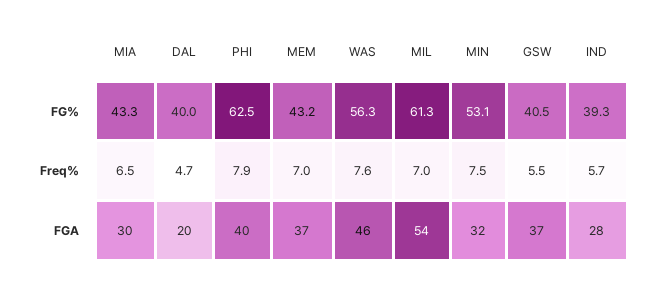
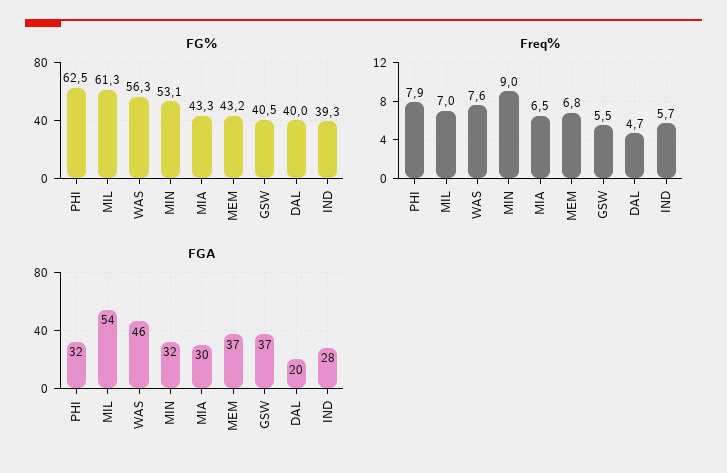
Freq%, MEM: 7 -> 6.8
Freq%, MIN: 7.5 -> 9
FGA, PHI: 40 -> 32

